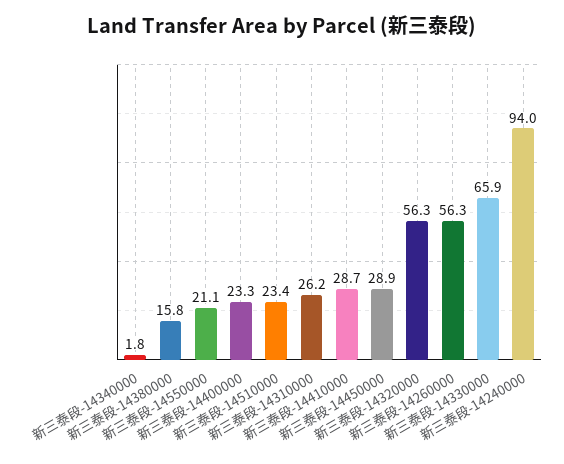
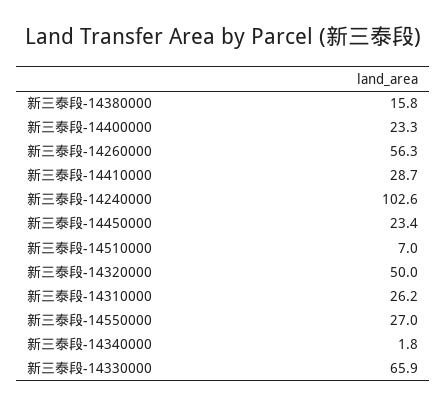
新三泰段-14550000: 21.1 -> 27
新三泰段-14510000: 23.4 -> 7
新三泰段-14450000: 28.9 -> 23.4
新三泰段-14320000: 56.3 -> 50
新三泰段-14240000: 94 -> 102.6

